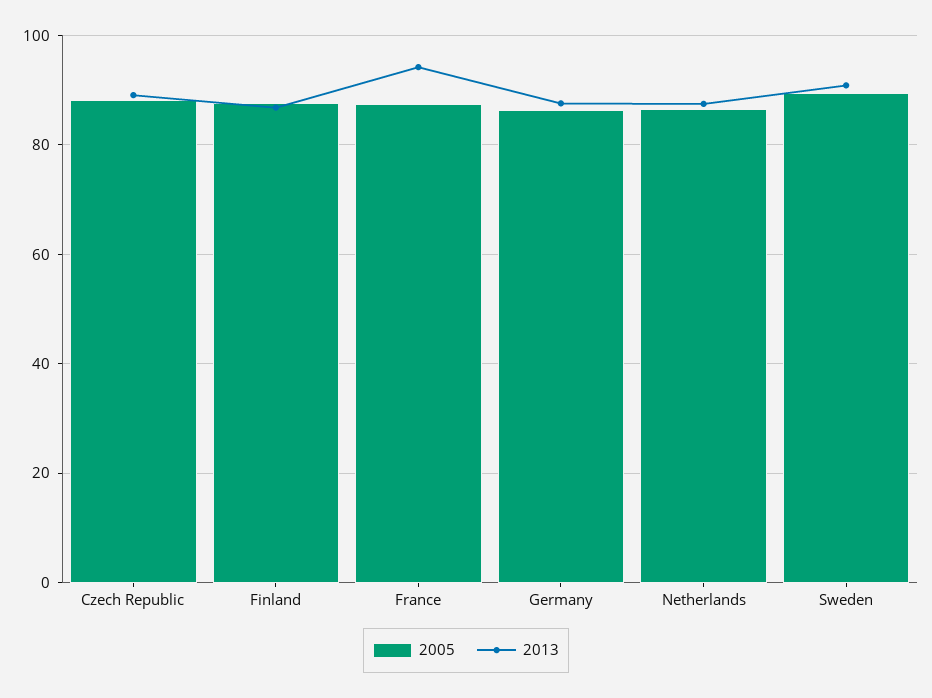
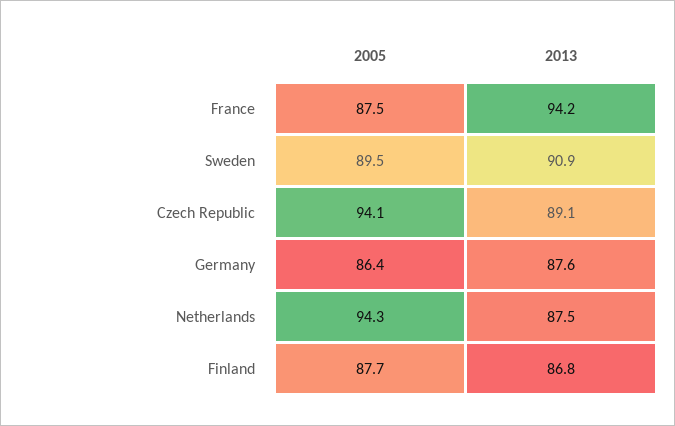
2005, Czech Republic: 88 -> 94.1
2005, Netherlands: 86 -> 94.3

